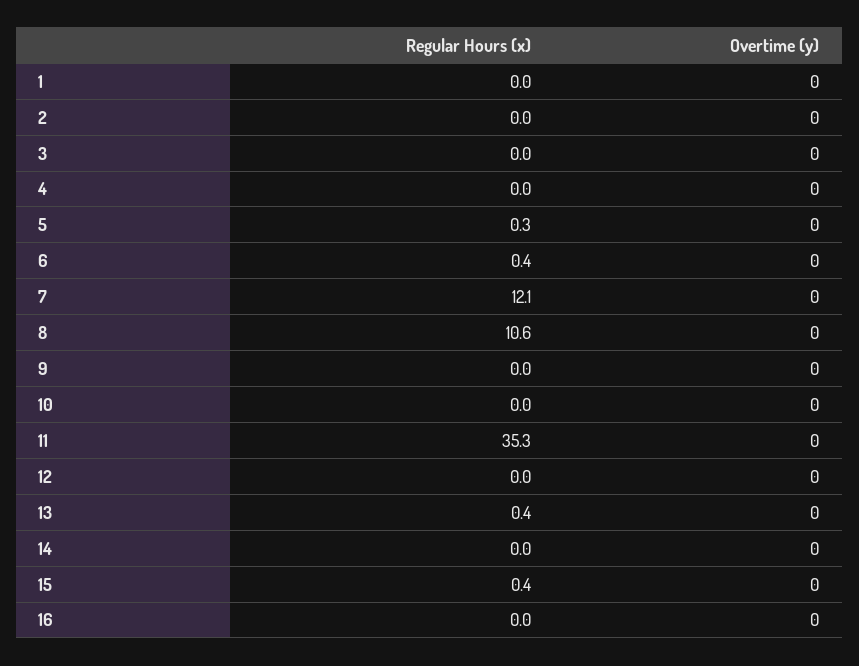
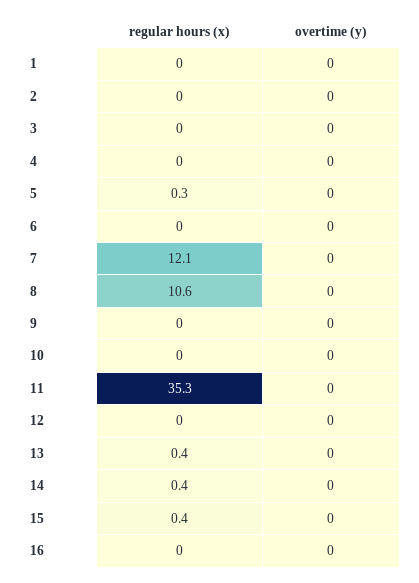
Regular Hours (x), 6: 0.4 -> 0
Regular Hours (x), 14: 0 -> 0.4

